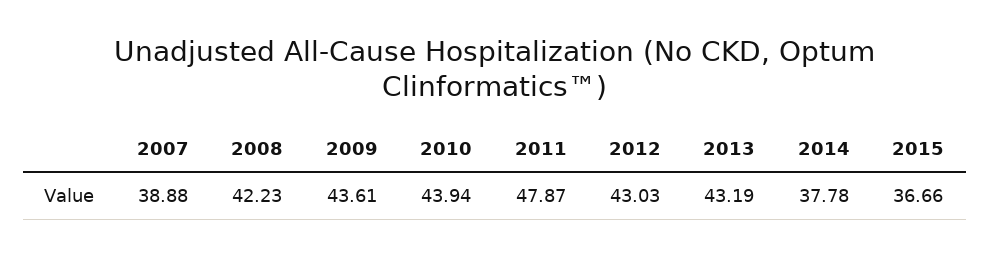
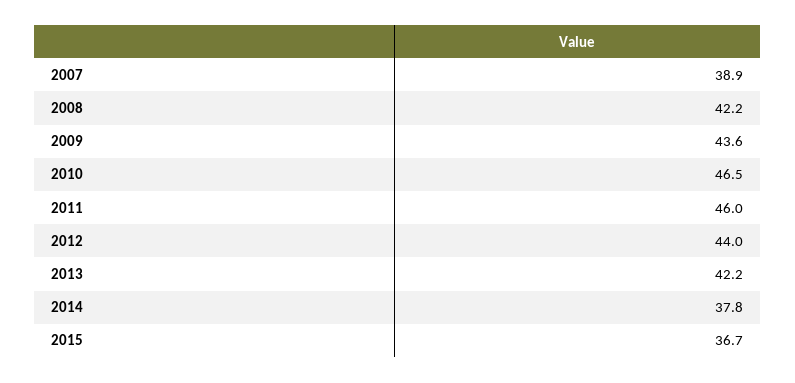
2010: 43.94 -> 46.5
2011: 47.87 -> 46
2012: 43.03 -> 44
2013: 43.19 -> 42.2

